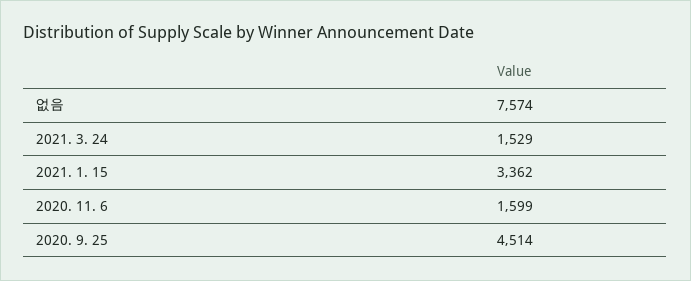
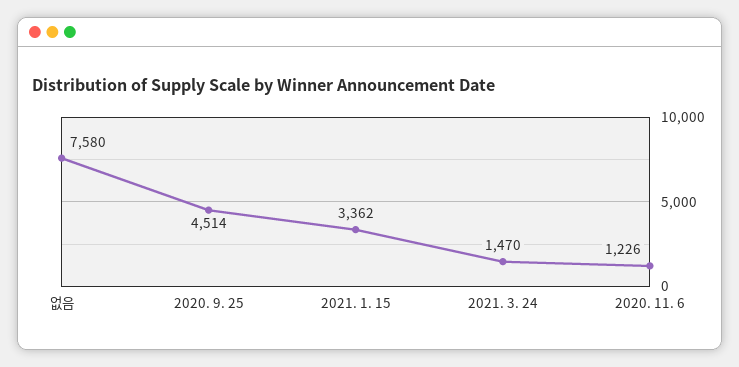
없음: 7574 -> 7580
2021. 3. 24: 1529 -> 1470
2020. 11. 6: 1599 -> 1226

